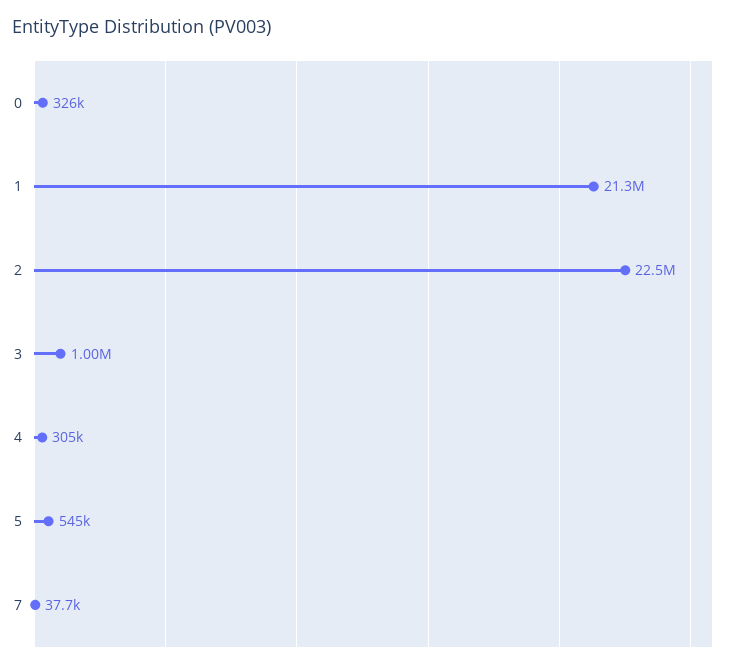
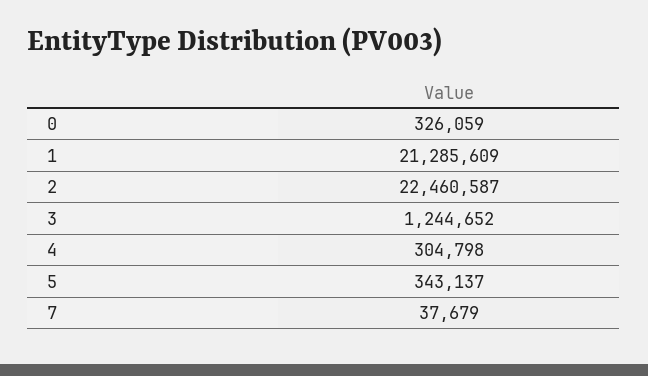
3: 1000000 -> 1244652
5: 545000 -> 343137

